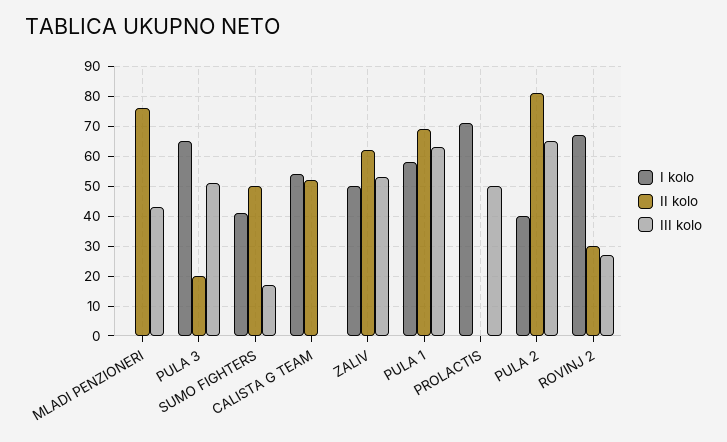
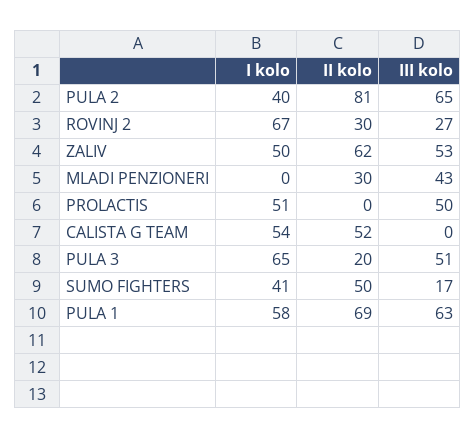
II kolo, MLADI PENZIONERI: 75 -> 30
I kolo, PROLACTIS: 70 -> 51

